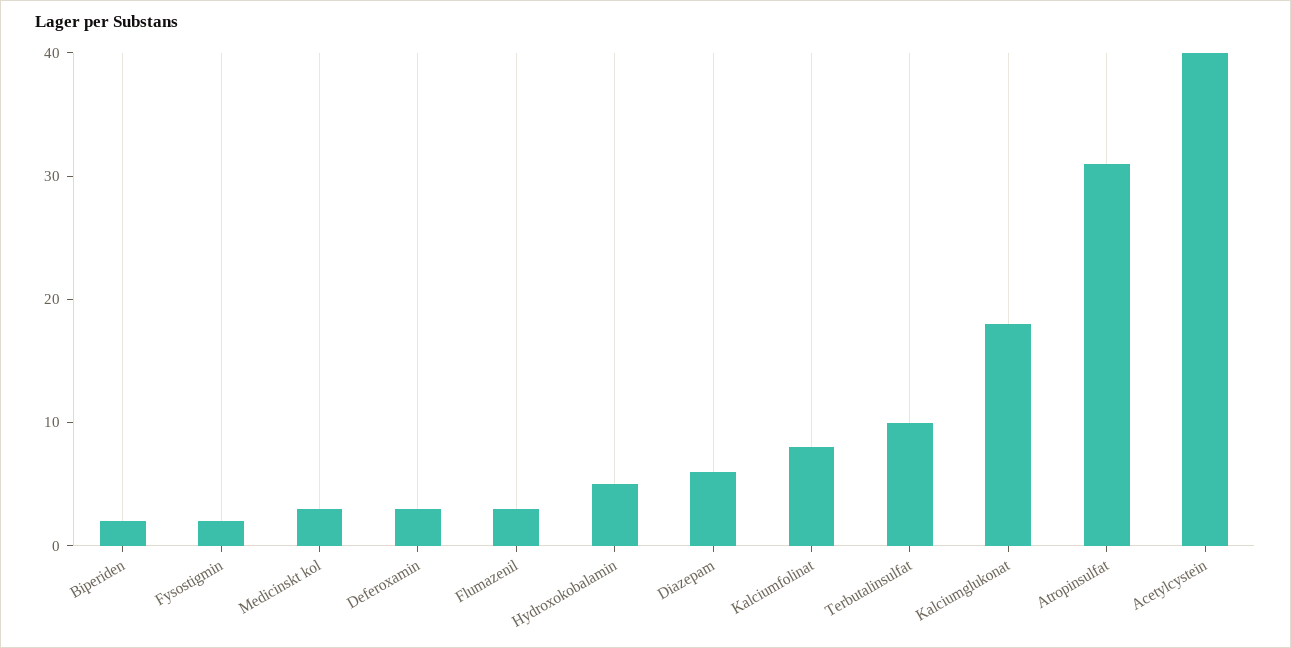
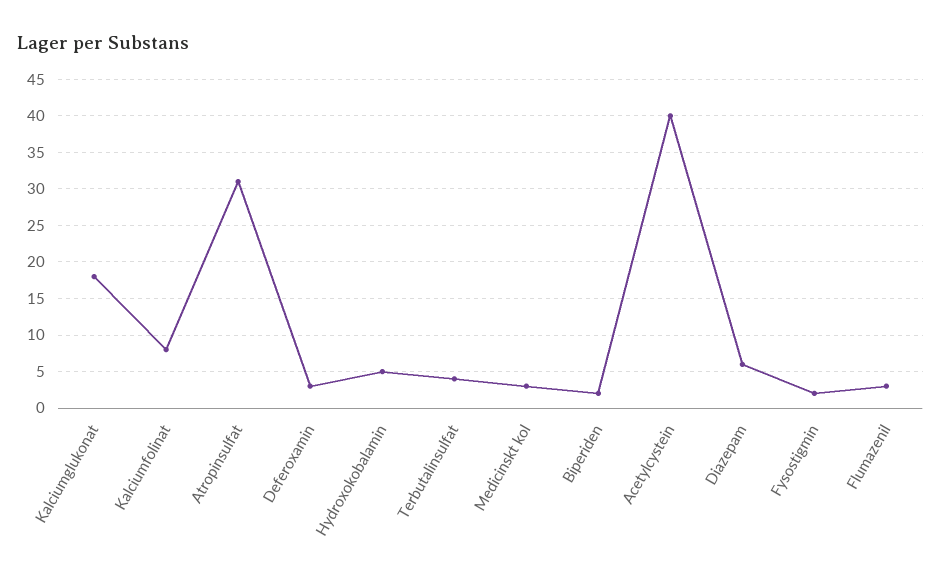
Terbutalinsulfat: 10 -> 4

